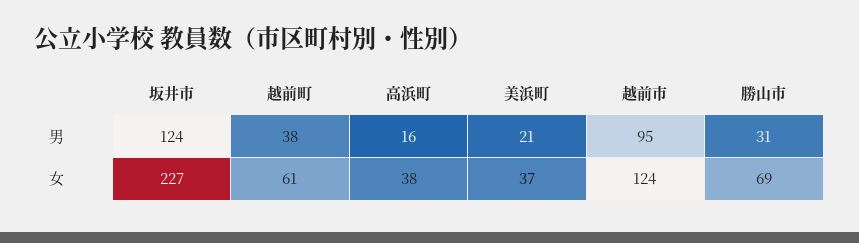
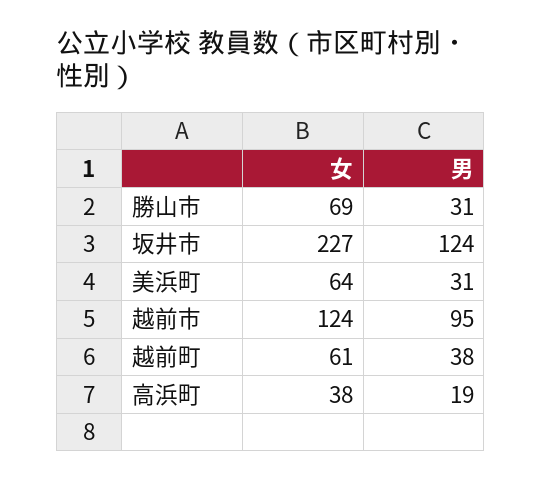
高浜町, 男: 16 -> 19
美浜町, 男: 21 -> 31
美浜町, 女: 37 -> 64

